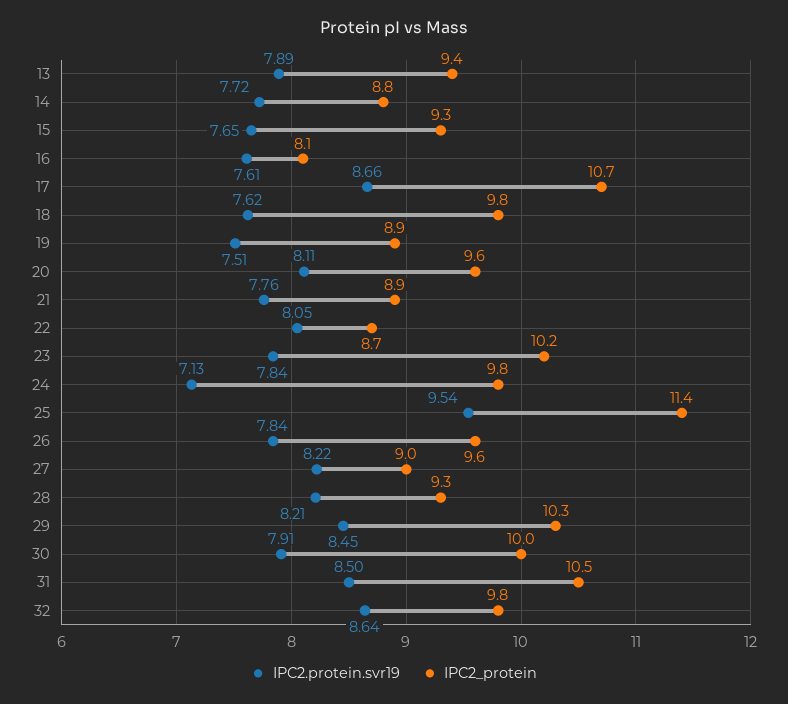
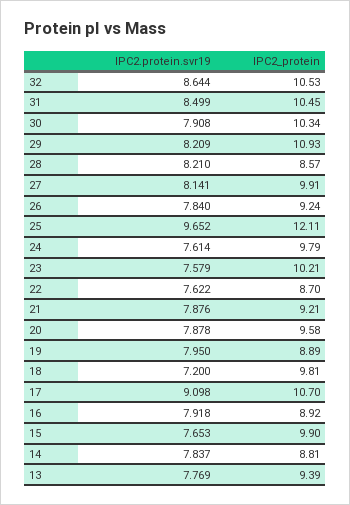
IPC2.protein.svr19, 13: 7.89 -> 7.769
IPC2.protein.svr19, 14: 7.72 -> 7.837
IPC2_protein, 15: 9.3 -> 9.9
IPC2.protein.svr19, 16: 7.61 -> 7.918
IPC2_protein, 16: 8.1 -> 8.92
IPC2.protein.svr19, 17: 8.66 -> 9.098
IPC2.protein.svr19, 18: 7.62 -> 7.2
IPC2.protein.svr19, 19: 7.51 -> 7.95
IPC2.protein.svr19, 20: 8.11 -> 7.878
IPC2.protein.svr19, 21: 7.76 -> 7.876
IPC2_protein, 21: 8.9 -> 9.21
IPC2.protein.svr19, 22: 8.05 -> 7.622
IPC2.protein.svr19, 23: 7.84 -> 7.579
IPC2.protein.svr19, 24: 7.13 -> 7.614
IPC2.protein.svr19, 25: 9.54 -> 9.652
IPC2_protein, 25: 11.4 -> 12.11
IPC2_protein, 26: 9.6 -> 9.24
IPC2.protein.svr19, 27: 8.22 -> 8.141
IPC2_protein, 27: 9 -> 9.91
IPC2_protein, 28: 9.3 -> 8.57
IPC2.protein.svr19, 29: 8.45 -> 8.209
IPC2_protein, 29: 10.3 -> 10.93
IPC2_protein, 30: 10 -> 10.34
IPC2_protein, 32: 9.8 -> 10.53

